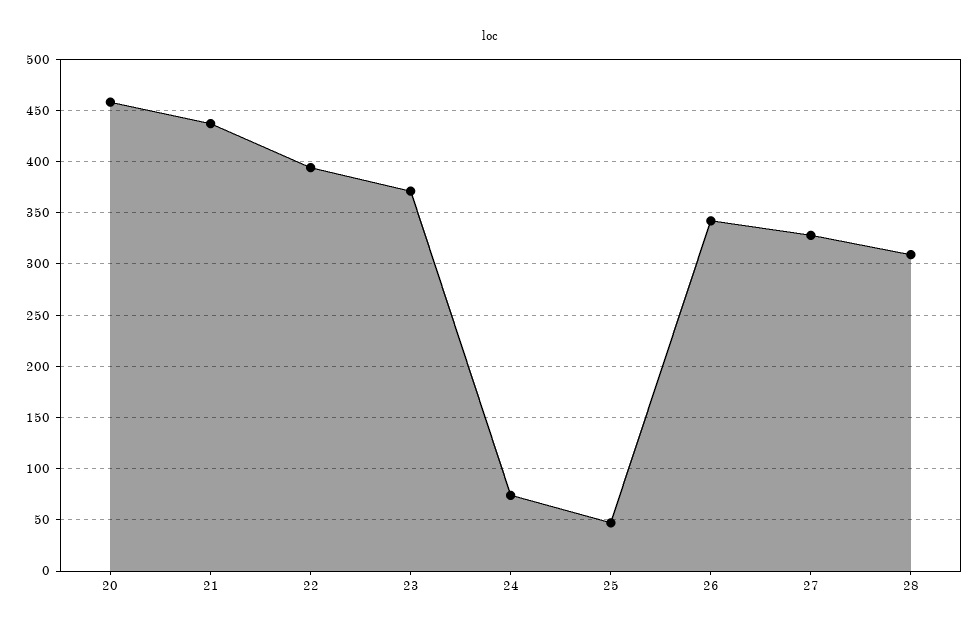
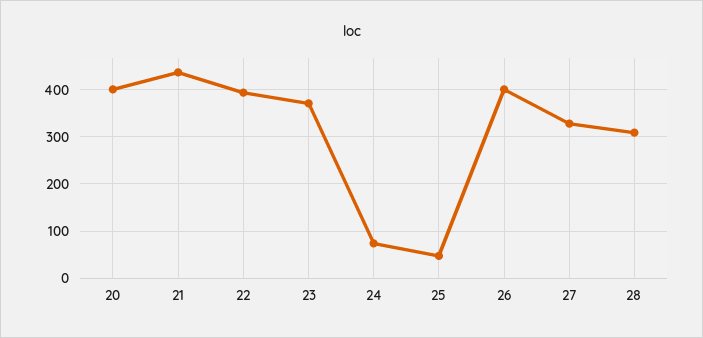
20: 460 -> 400
26: 340 -> 400

